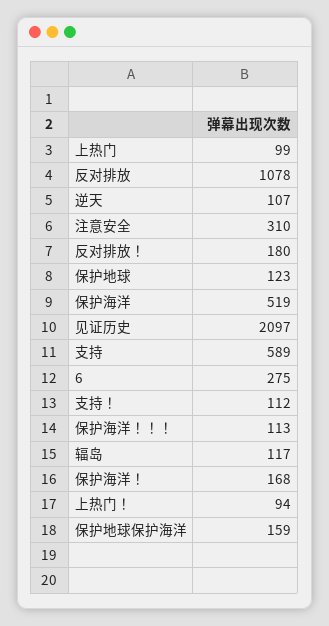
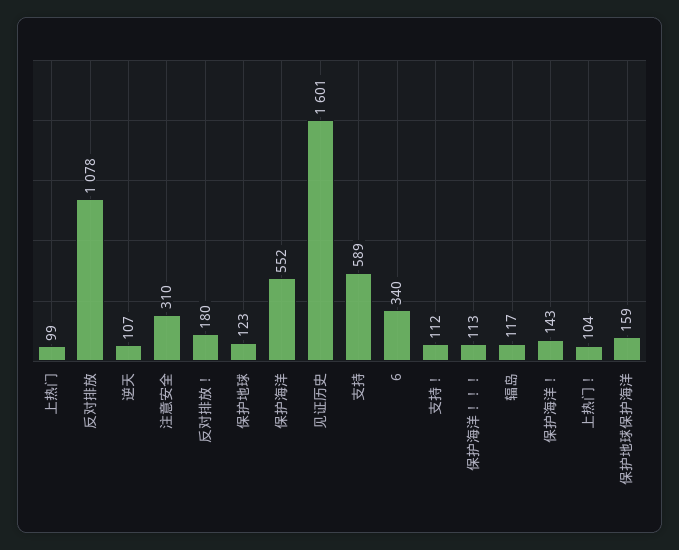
保护海洋: 519 -> 552
见证历史: 2097 -> 1601
6: 275 -> 340
保护海洋！: 168 -> 143
上热门！: 94 -> 104

